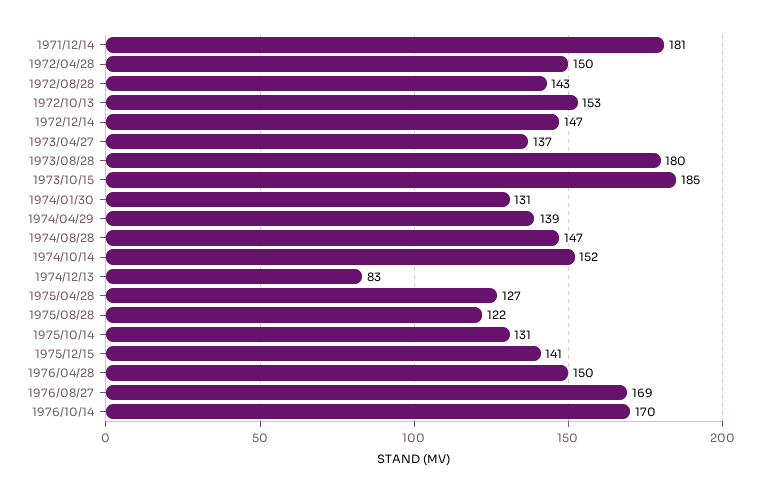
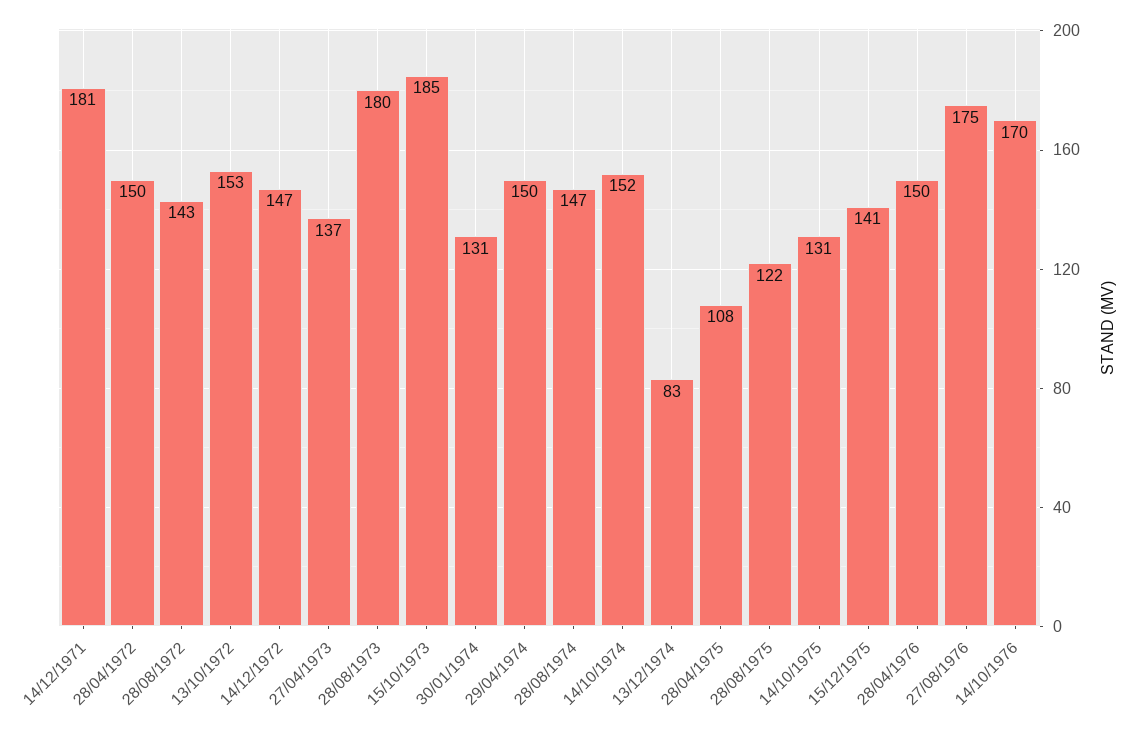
1974/04/29: 139 -> 150
1975/04/28: 127 -> 108
1976/08/27: 169 -> 175

